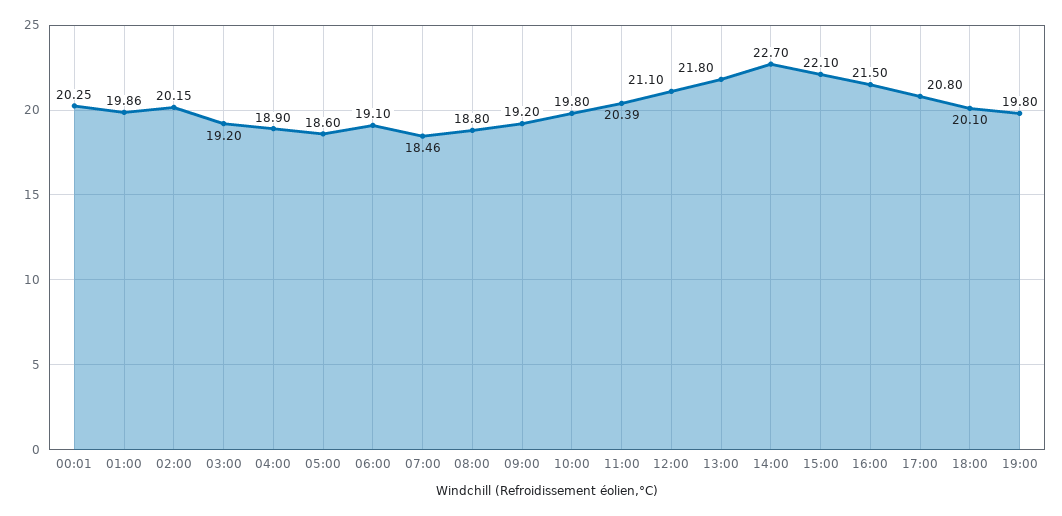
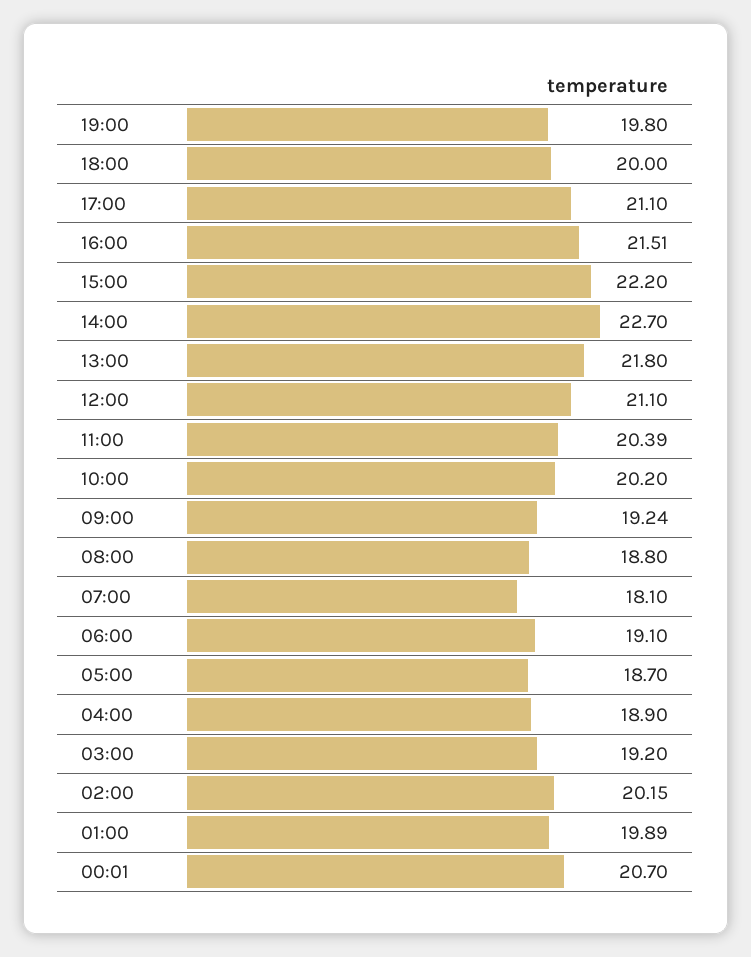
00:01: 20.25 -> 20.7
01:00: 19.86 -> 19.89
05:00: 18.6 -> 18.7
07:00: 18.46 -> 18.1
09:00: 19.2 -> 19.24
10:00: 19.8 -> 20.2
15:00: 22.1 -> 22.2
16:00: 21.5 -> 21.51
17:00: 20.8 -> 21.1
18:00: 20.1 -> 20

